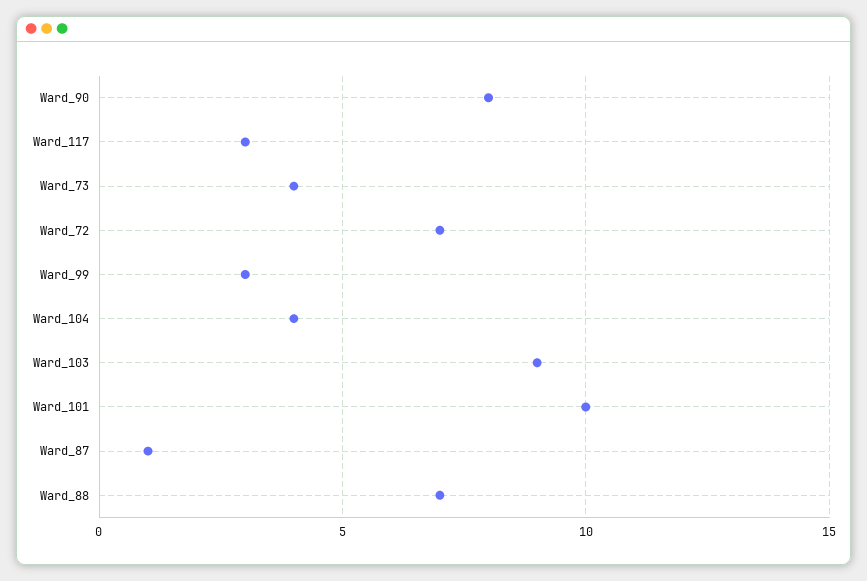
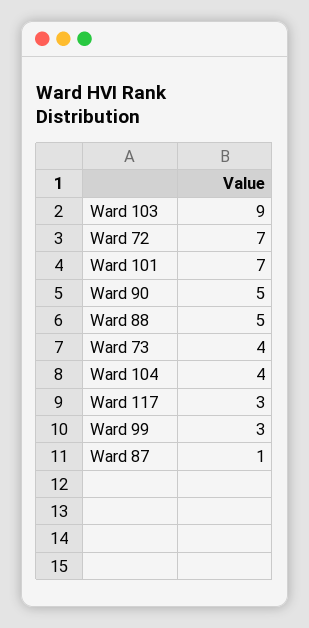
Ward_90: 8 -> 5
Ward_101: 10 -> 7
Ward_88: 7 -> 5

